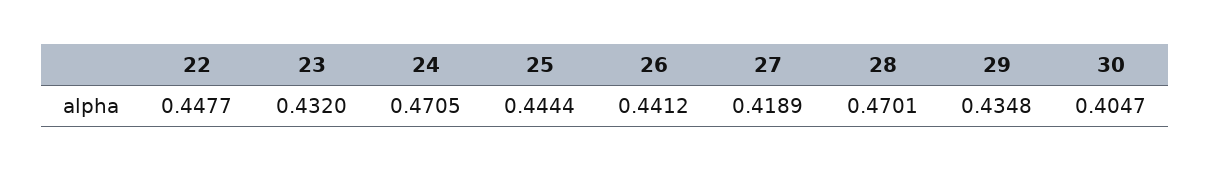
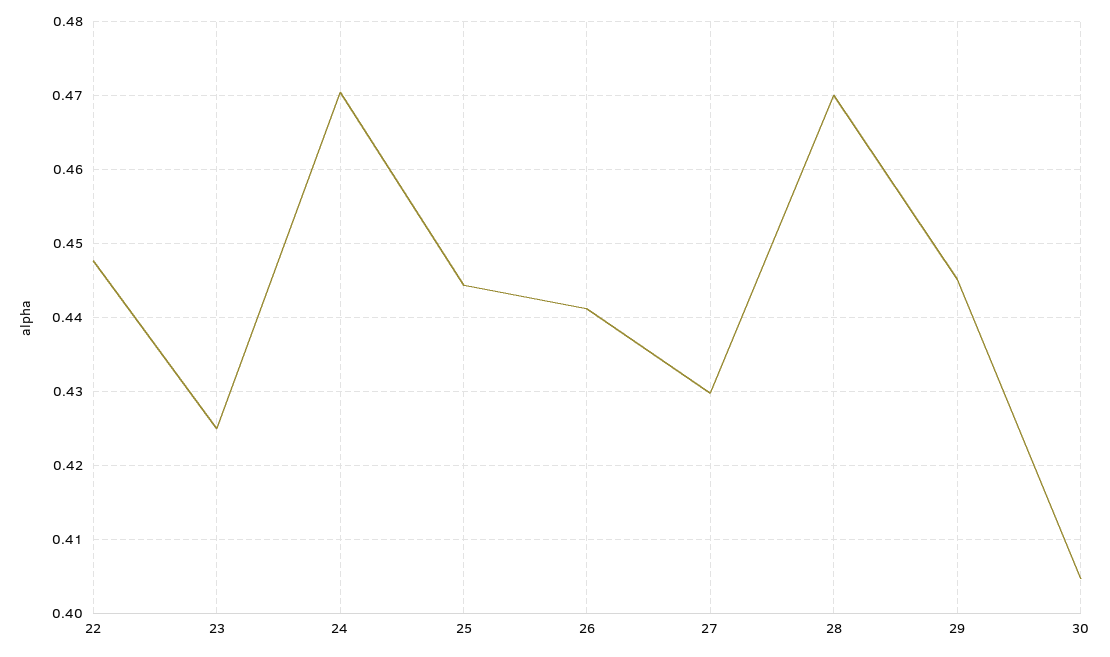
23: 0.432 -> 0.425
27: 0.4189 -> 0.43
29: 0.4348 -> 0.445

